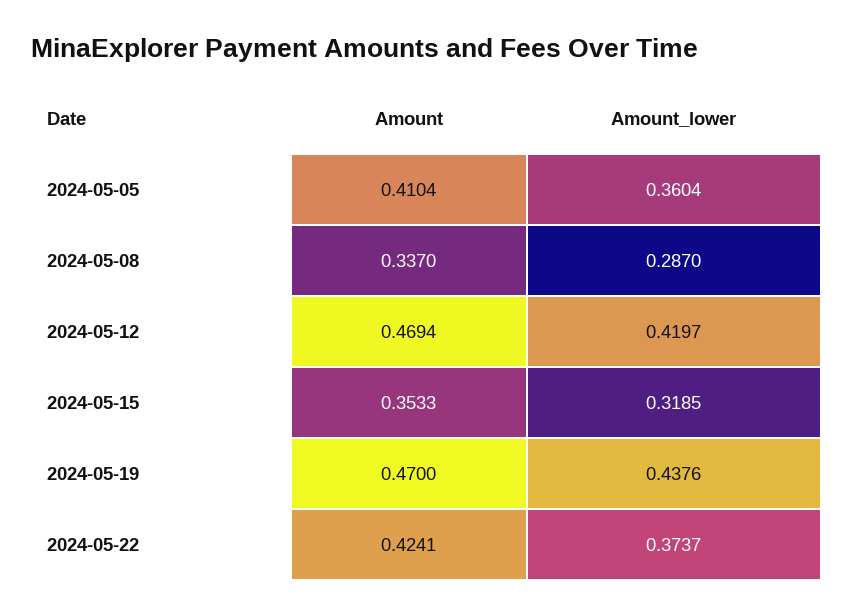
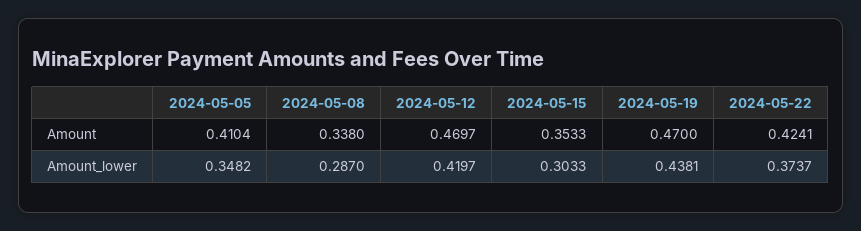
Amount_lower, 2024-05-05: 0.3604 -> 0.3482
Amount, 2024-05-08: 0.337 -> 0.338
Amount, 2024-05-12: 0.4694 -> 0.4697
Amount_lower, 2024-05-15: 0.3185 -> 0.3033
Amount_lower, 2024-05-19: 0.4376 -> 0.4381

